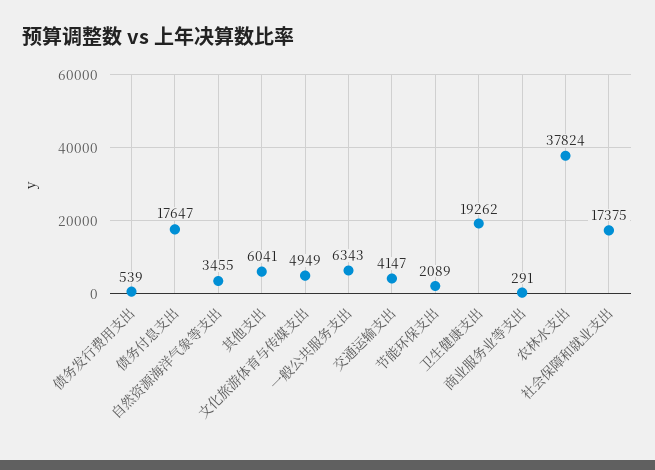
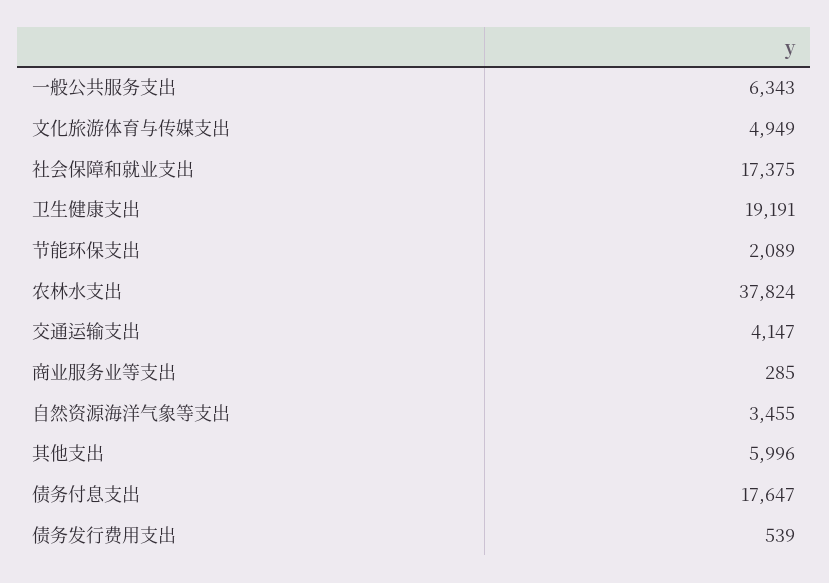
其他支出: 6041 -> 5996
卫生健康支出: 19262 -> 19191
商业服务业等支出: 291 -> 285

